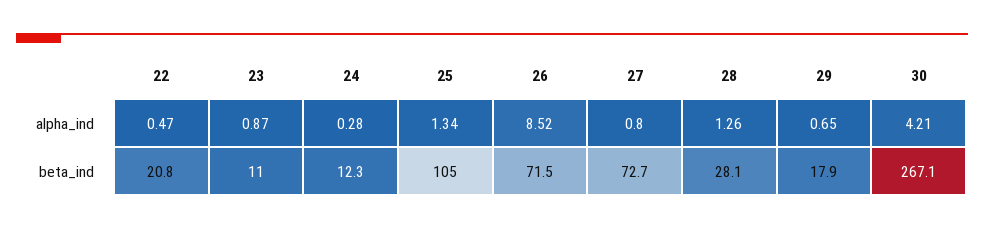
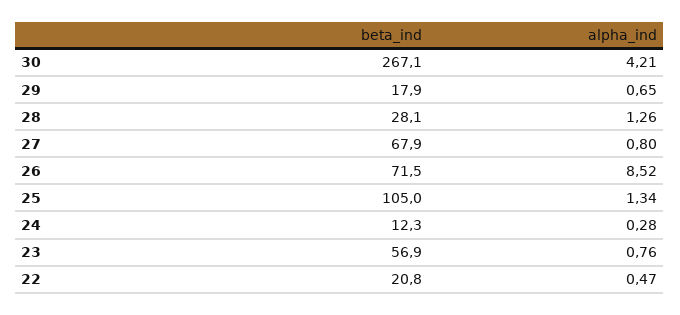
23, alpha_ind: 0.87 -> 0.76
23, beta_ind: 11 -> 56.9
27, beta_ind: 72.7 -> 67.9

